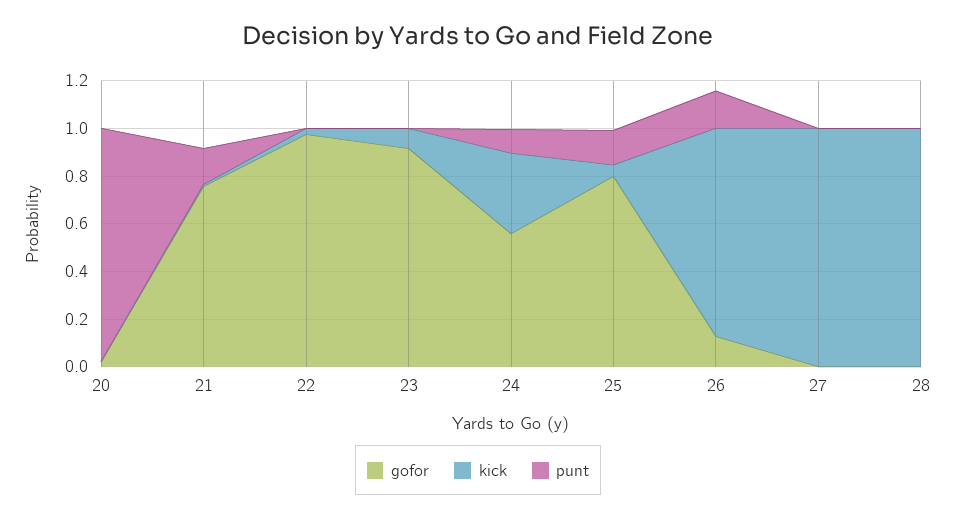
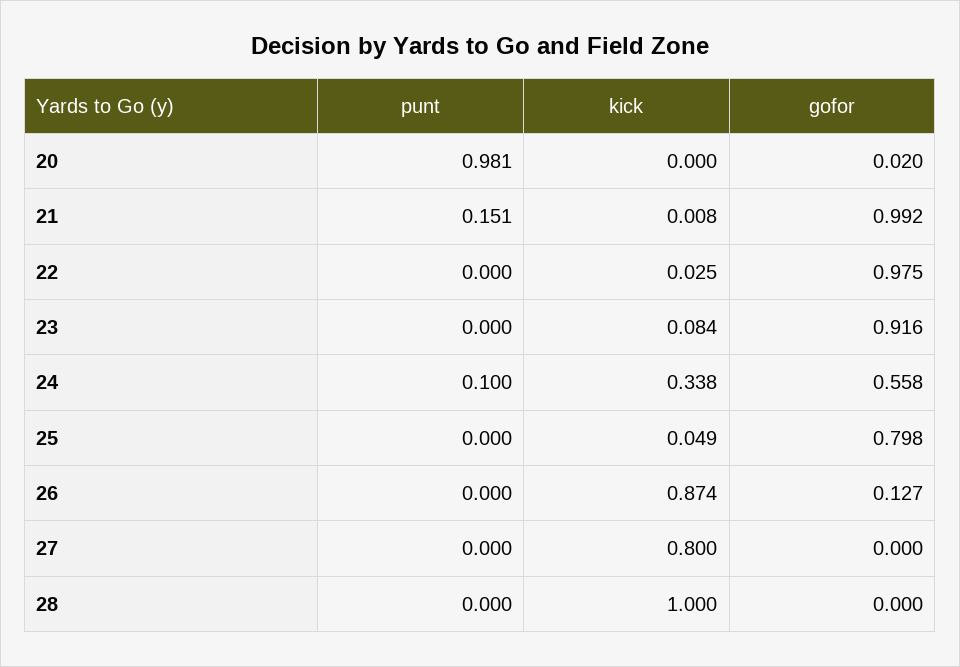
gofor, 21: 0.75 -> 0.992
punt, 25: 0.15 -> 0
punt, 26: 0.15 -> 0
kick, 27: 1 -> 0.8

